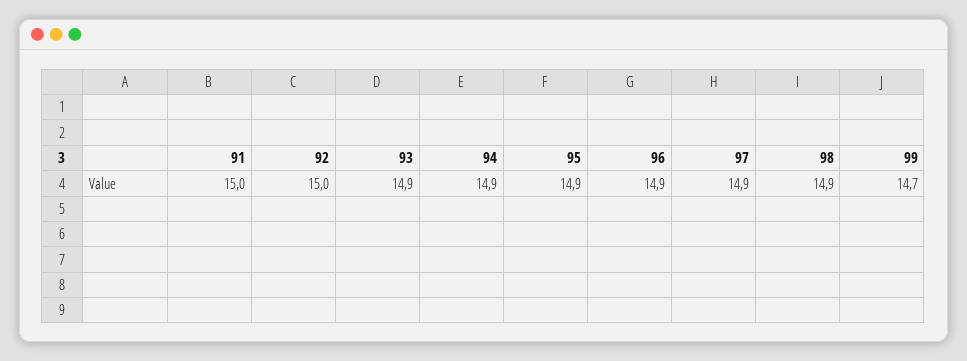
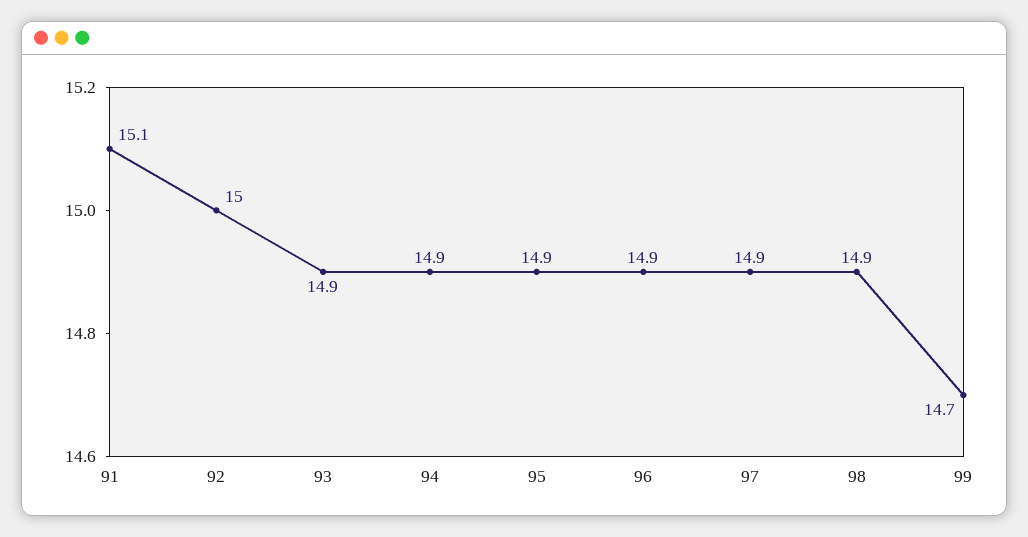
91: 15 -> 15.1

